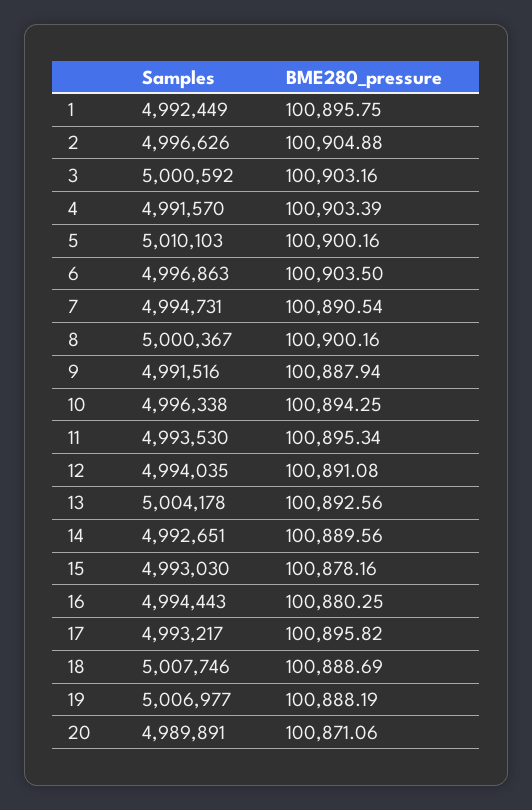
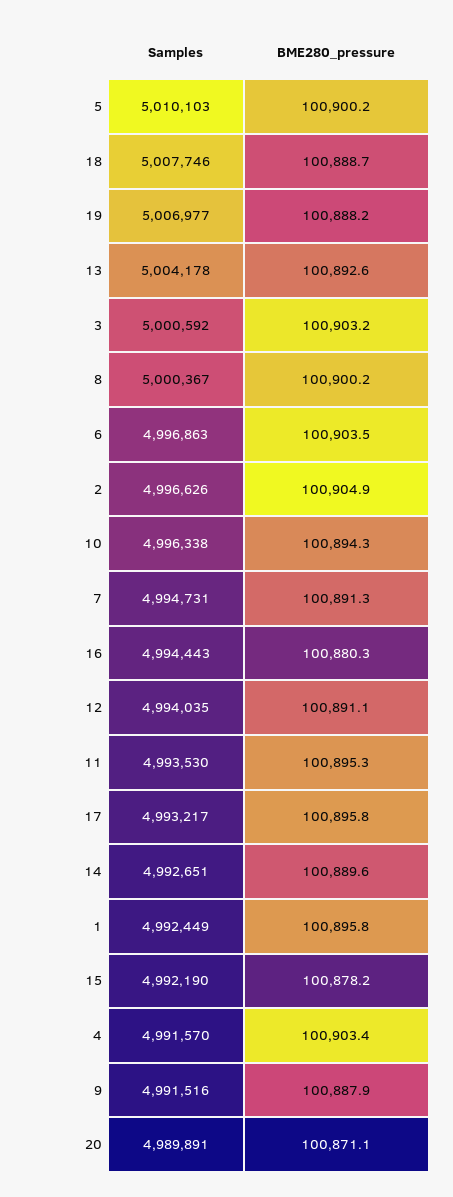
BME280_pressure, 7: 100890.54 -> 100891.3
Samples, 15: 4993030 -> 4992190

